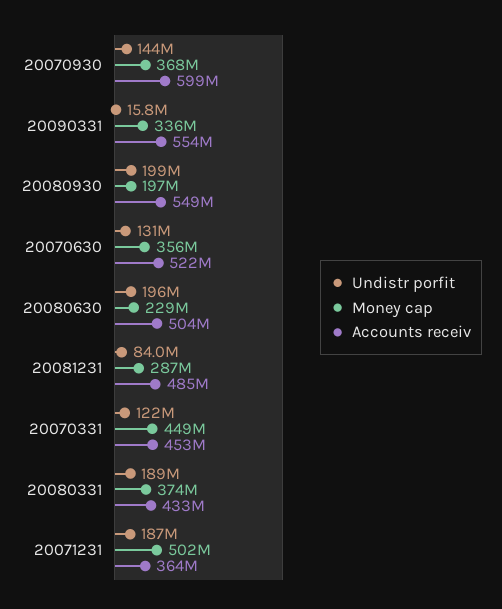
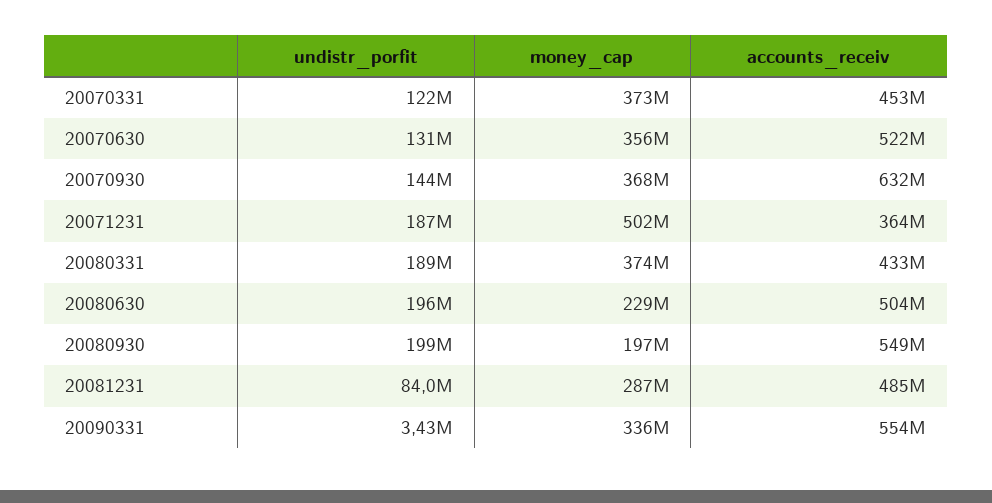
Accounts receiv, 20070930: 599000000 -> 632000000
Undistr porfit, 20090331: 15800000 -> 3430000
Money cap, 20070331: 449000000 -> 373000000

